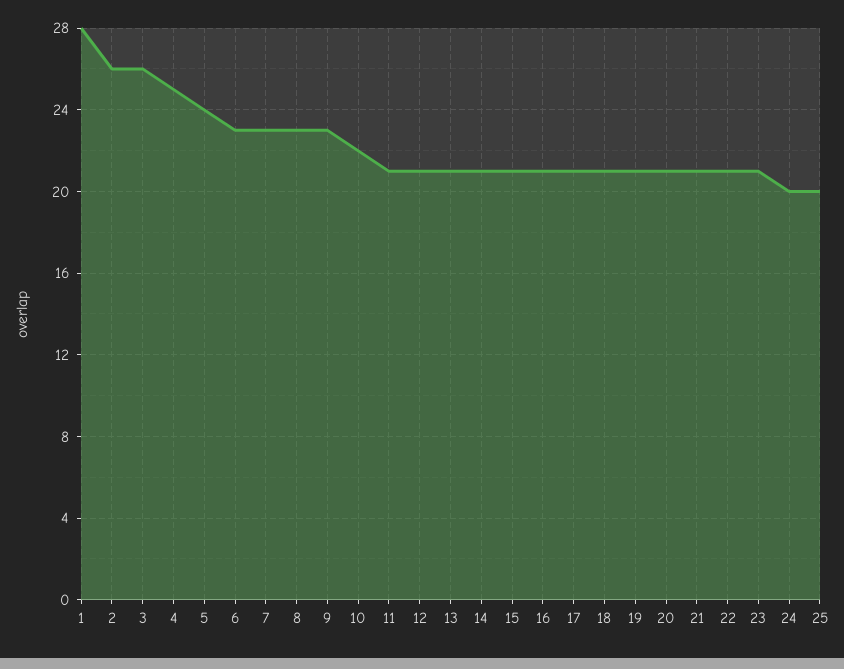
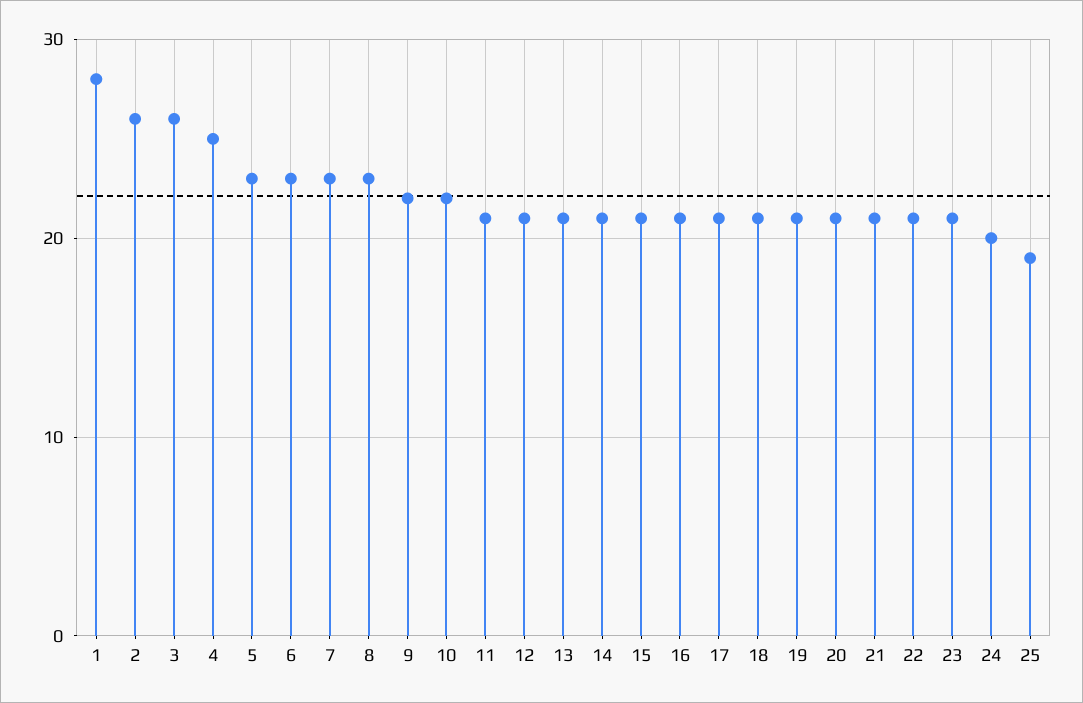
5: 24 -> 23
9: 23 -> 22
25: 20 -> 19

